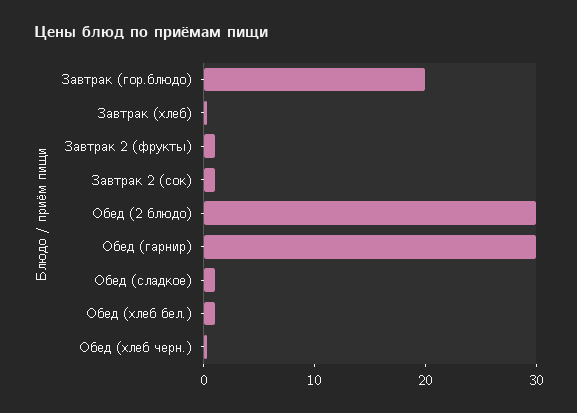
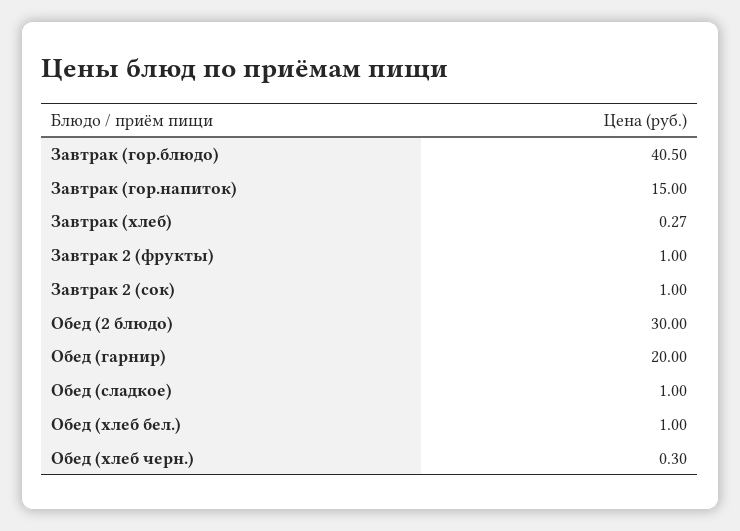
Завтрак (гор.блюдо): 20 -> 40.5
Обед (гарнир): 30 -> 20
Завтрак (гор.напиток): none -> 15

